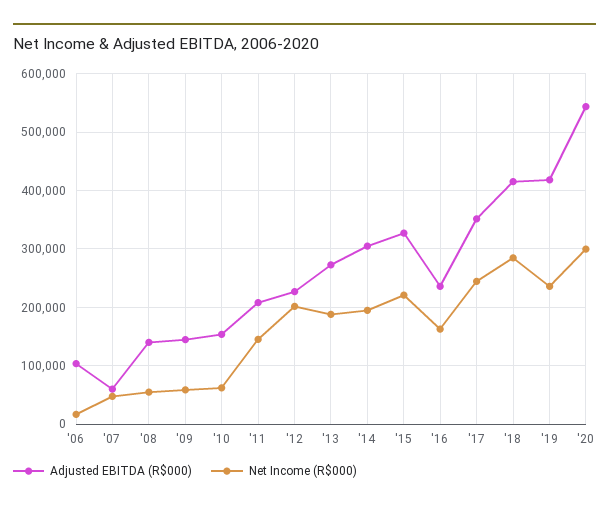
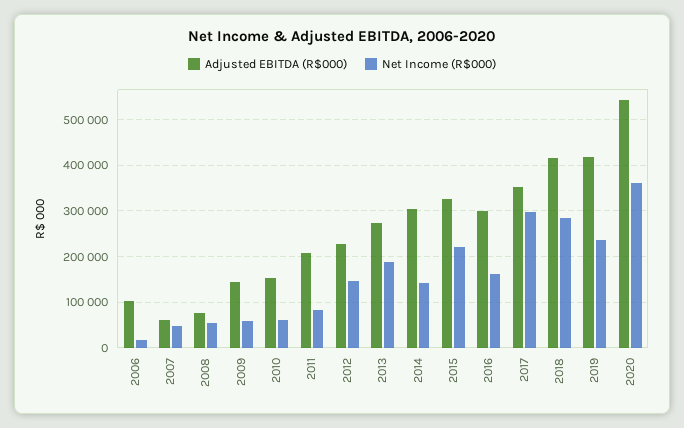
Adjusted EBITDA (R$000), '08: 140000 -> 80000
Net Income (R$000), '11: 140000 -> 80000
Net Income (R$000), '12: 200000 -> 140000
Net Income (R$000), '14: 200000 -> 140000
Adjusted EBITDA (R$000), '16: 240000 -> 300000
Net Income (R$000), '17: 240000 -> 300000
Net Income (R$000), '20: 300000 -> 360000

